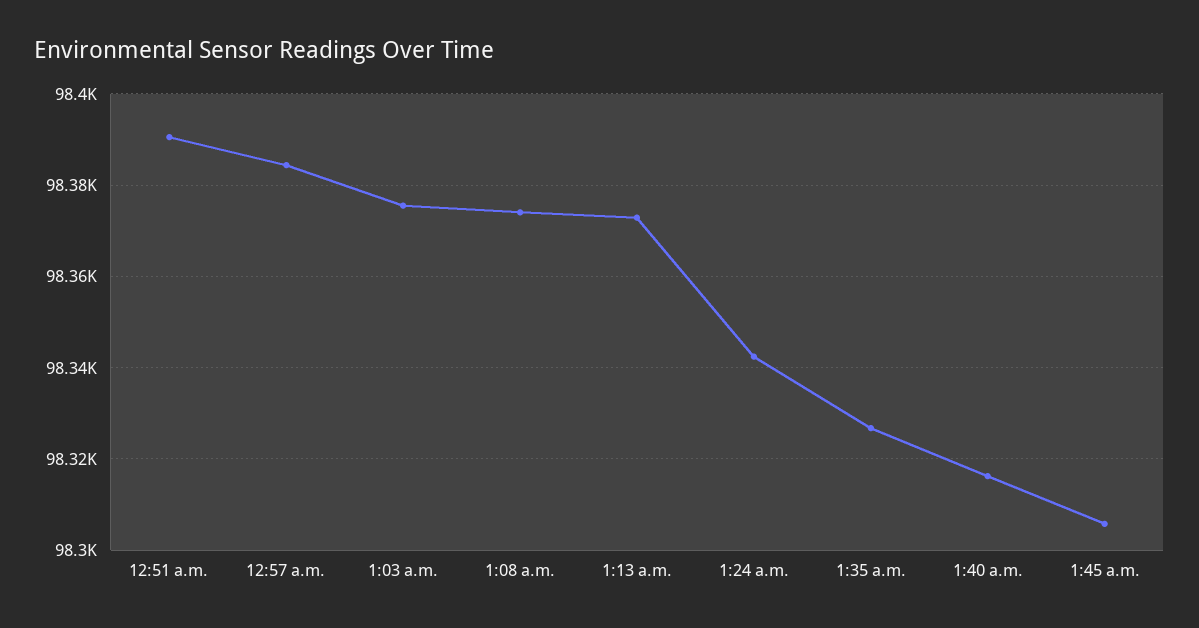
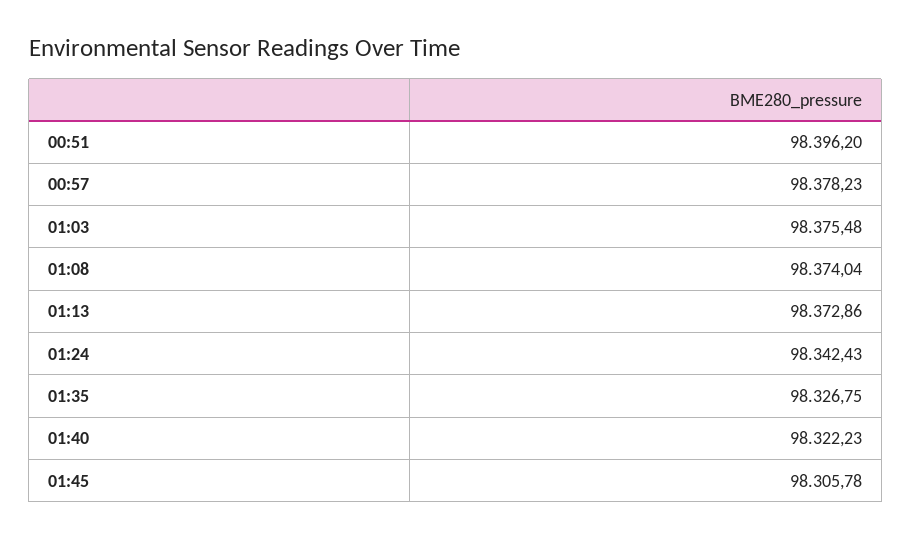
12:51 a.m.: 98390 -> 98396.2
12:57 a.m.: 98384 -> 98378.23
1:40 a.m.: 98316 -> 98322.23

